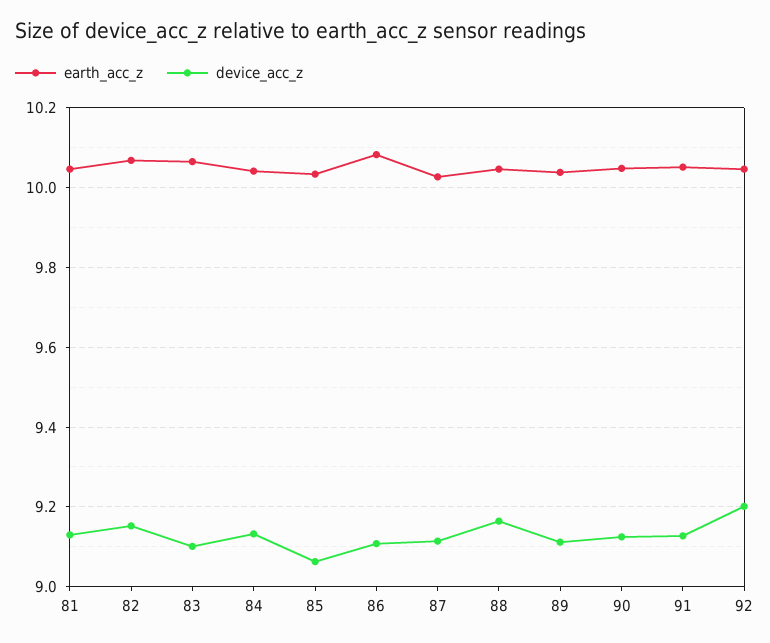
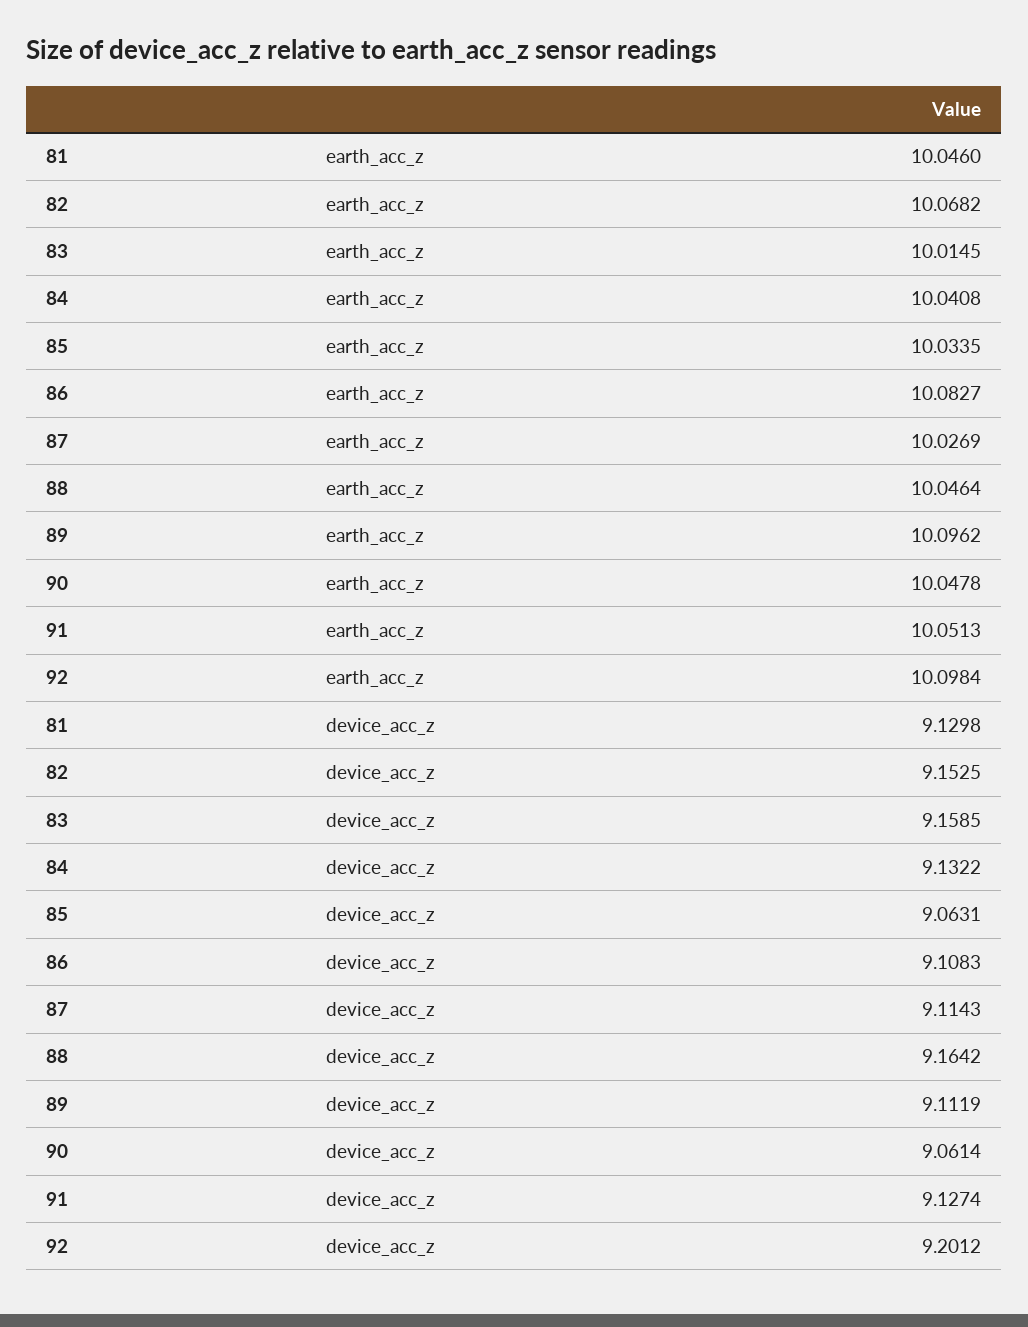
earth_acc_z, 83: 10.06 -> 10.0145
device_acc_z, 83: 9.1 -> 9.1585
earth_acc_z, 89: 10.04 -> 10.0962
device_acc_z, 90: 9.12 -> 9.0614
earth_acc_z, 92: 10.04 -> 10.0984

